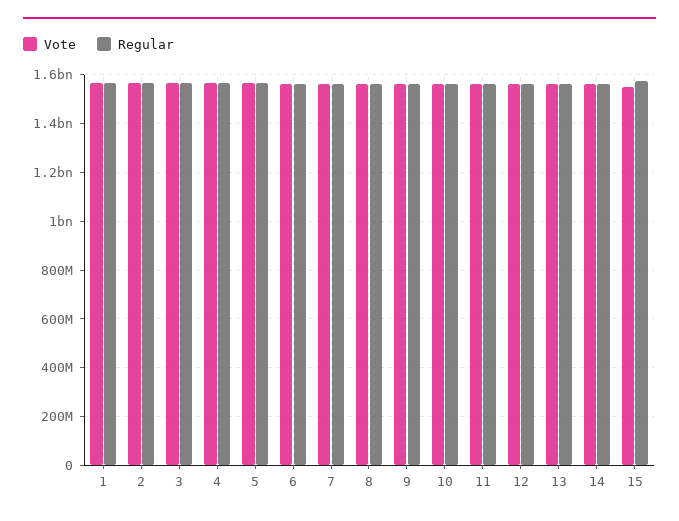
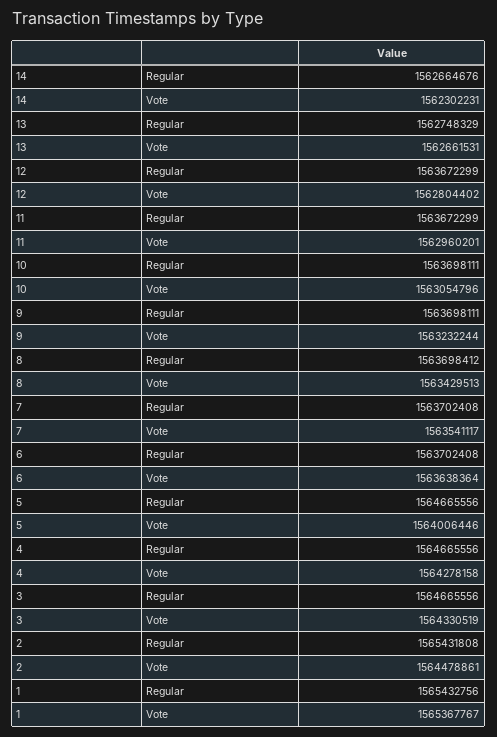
Vote, 15: 1550000000 -> none
Regular, 15: 1575000000 -> none

